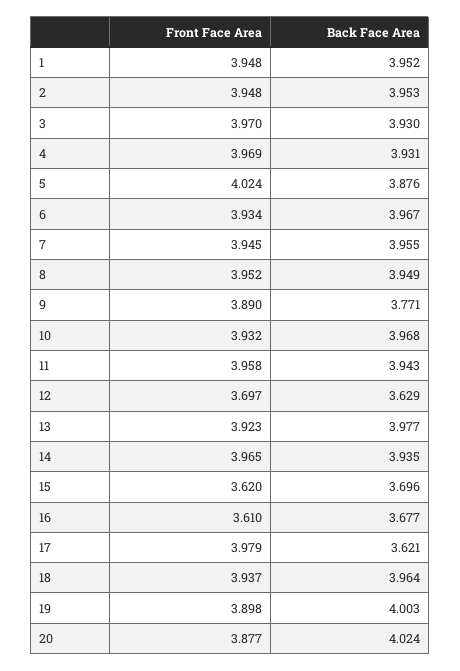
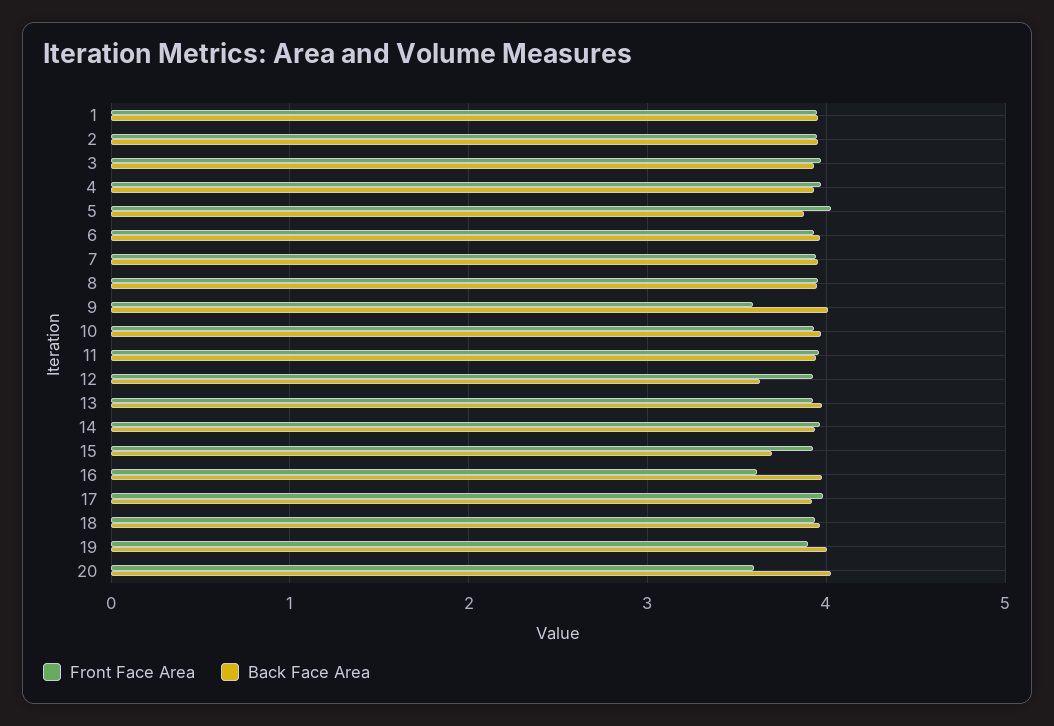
Front Face Area, 9: 3.89 -> 3.6
Back Face Area, 9: 3.771 -> 4
Front Face Area, 12: 3.697 -> 3.9
Front Face Area, 15: 3.62 -> 3.9
Back Face Area, 16: 3.677 -> 4
Back Face Area, 17: 3.621 -> 3.9
Front Face Area, 20: 3.877 -> 3.6

